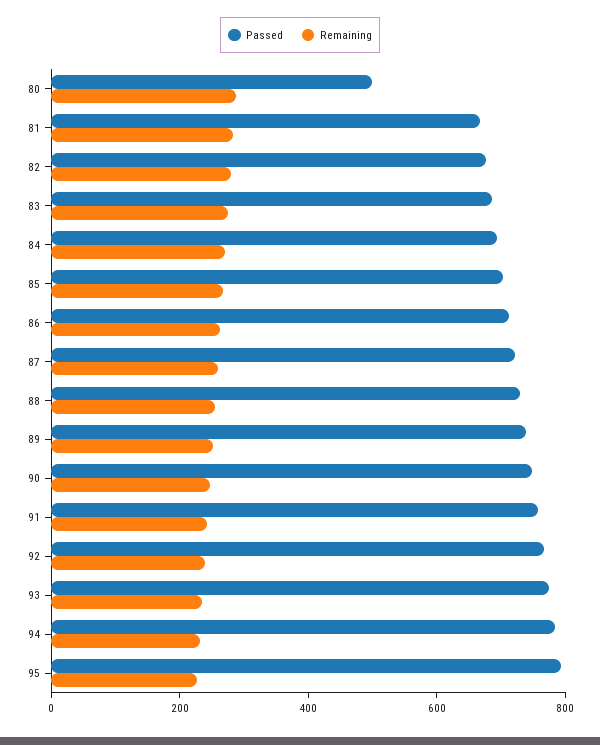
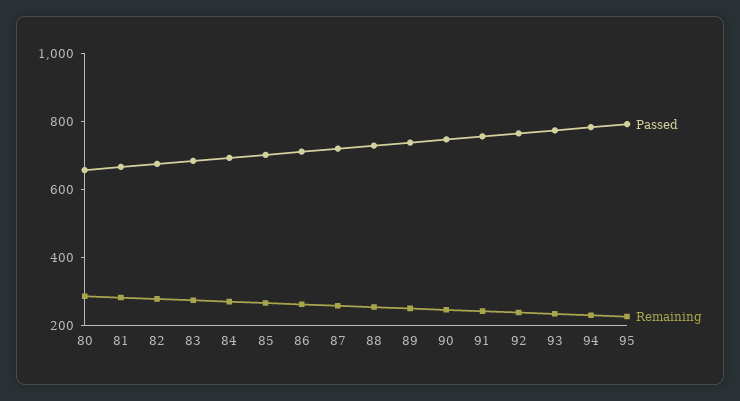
Passed, 80: 500 -> 650

